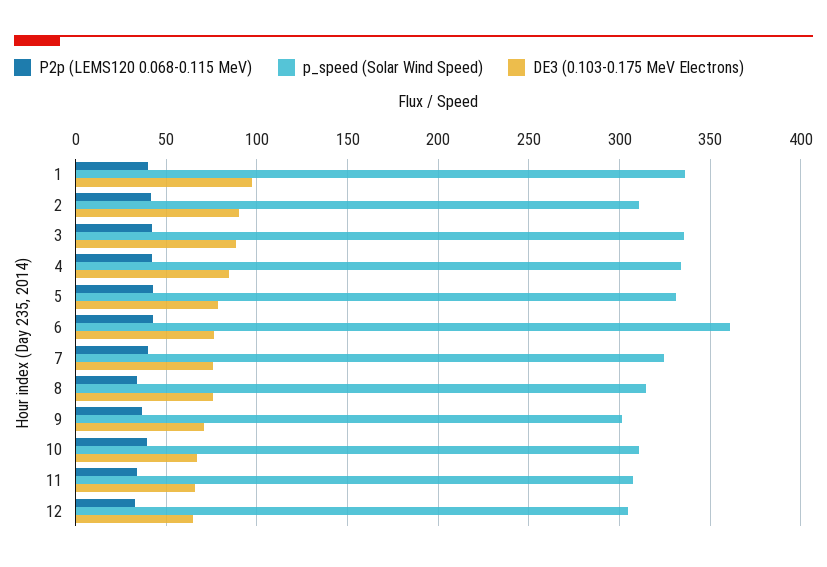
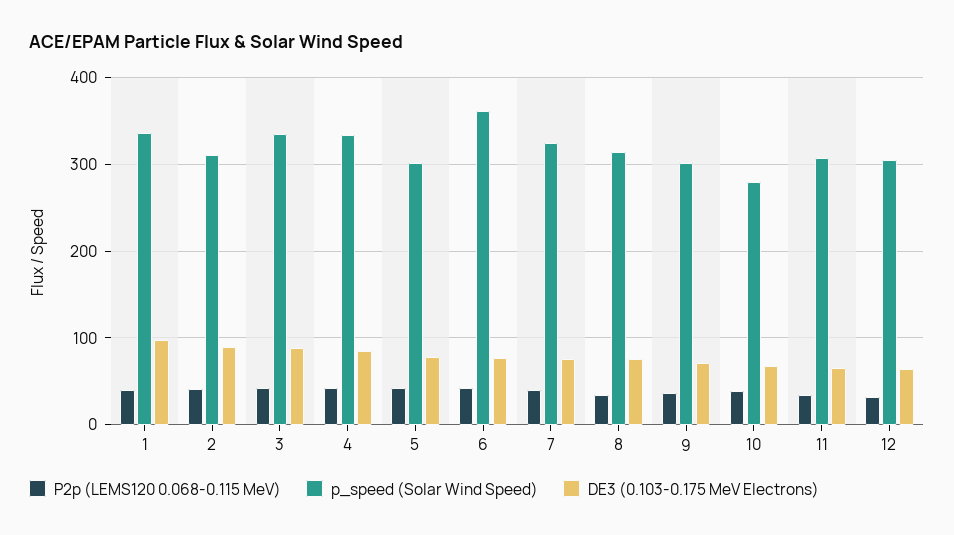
p_speed (Solar Wind Speed), 5: 330 -> 300
p_speed (Solar Wind Speed), 10: 310 -> 280

